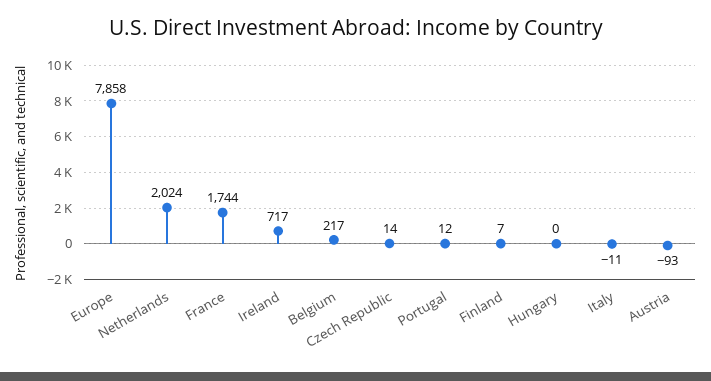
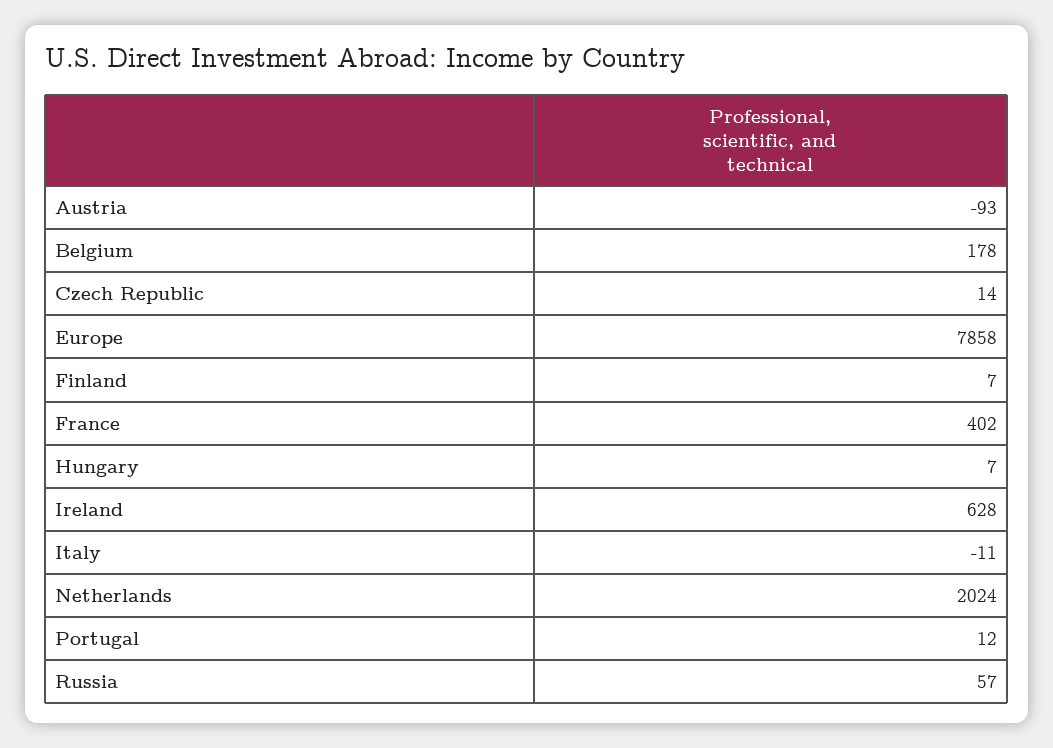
France: 1744 -> 402
Ireland: 717 -> 628
Belgium: 217 -> 178
Hungary: 0 -> 7
Russia: none -> 57

